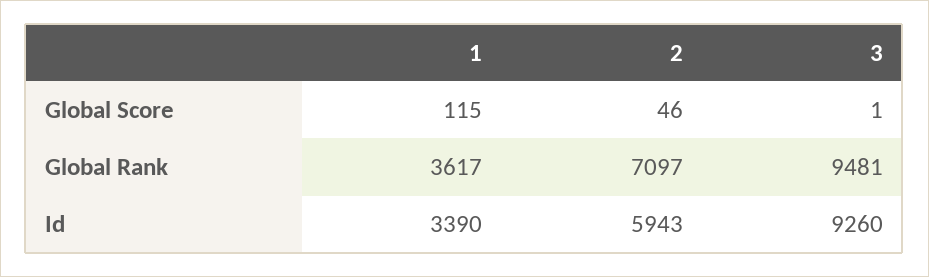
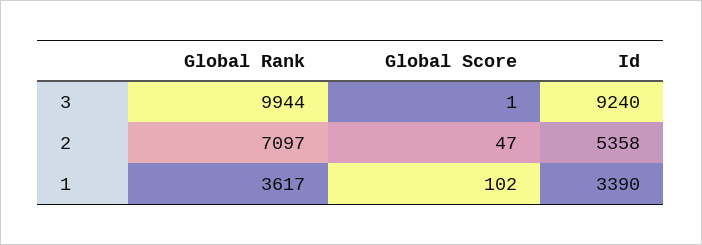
1, Global Score: 115 -> 102
2, Global Score: 46 -> 47
3, Global Rank: 9481 -> 9944
2, Id: 5943 -> 5358
3, Id: 9260 -> 9240

